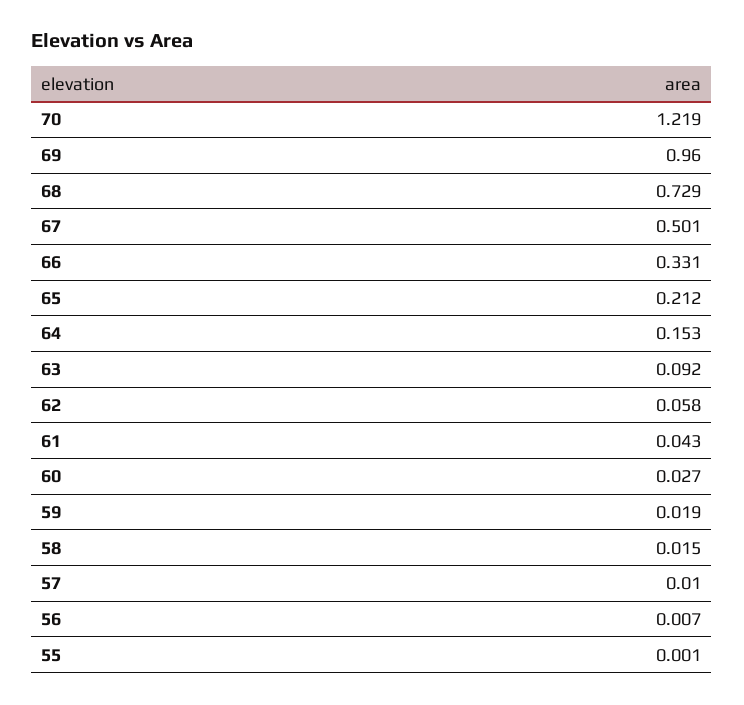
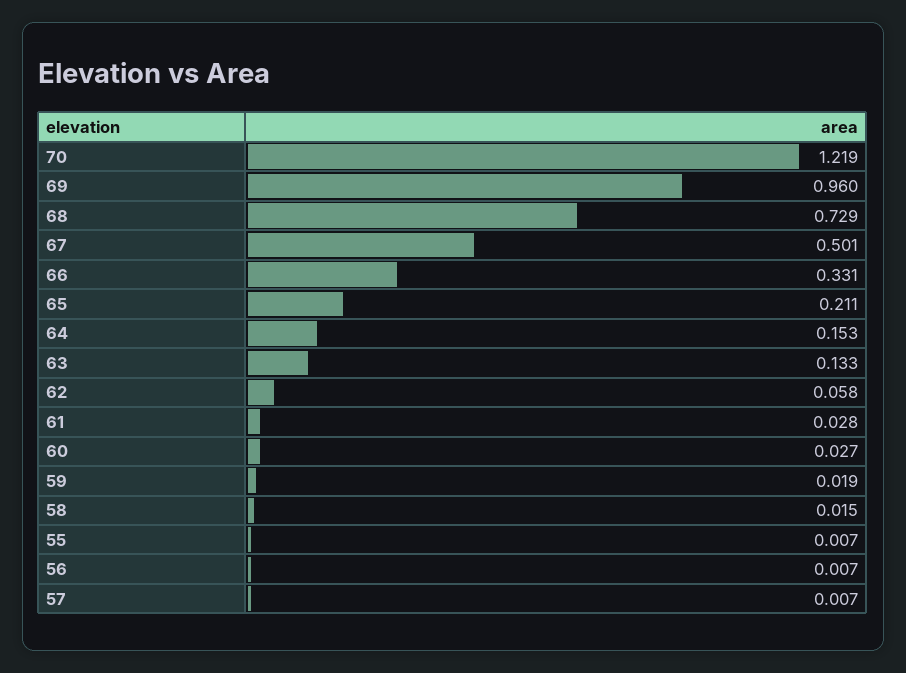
65: 0.212 -> 0.211
63: 0.092 -> 0.133
61: 0.043 -> 0.028
57: 0.01 -> 0.007
55: 0.001 -> 0.007

